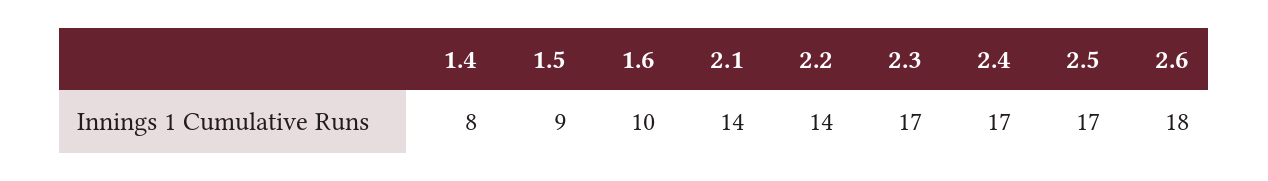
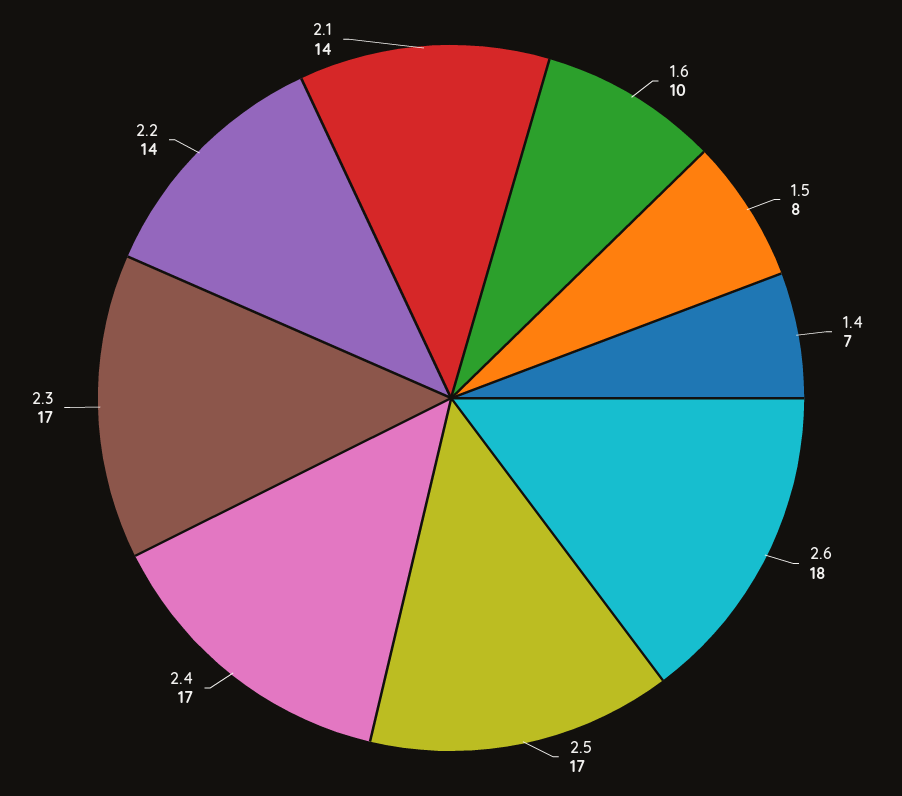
1.4: 8 -> 7
1.5: 9 -> 8

